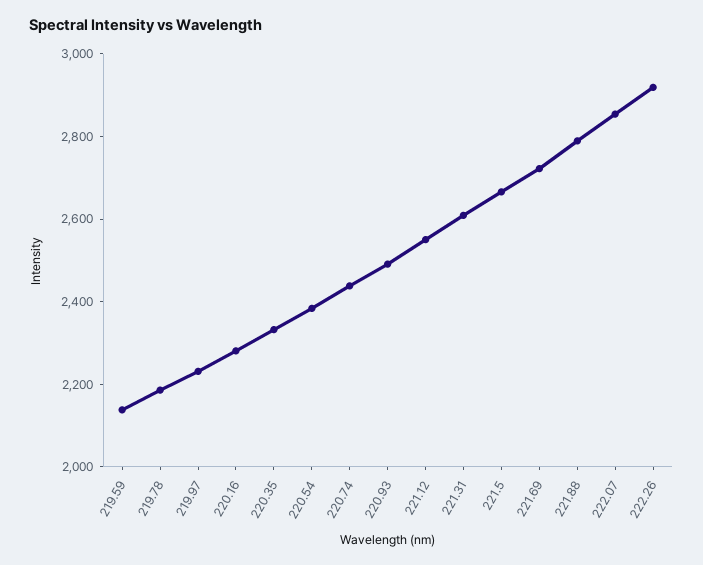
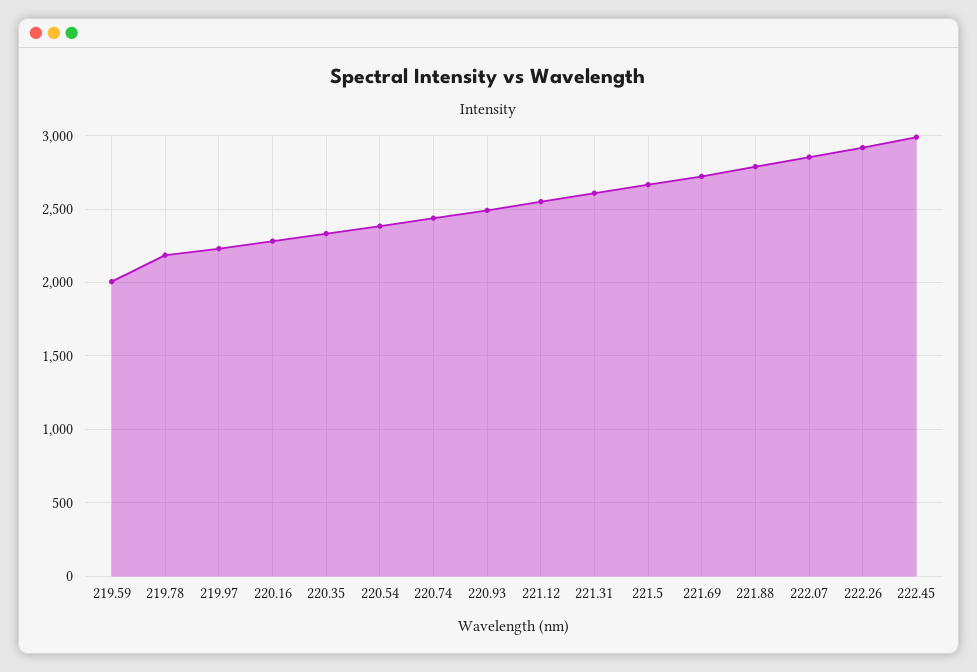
219.59: 2150 -> 2000
222.45: none -> 3000

